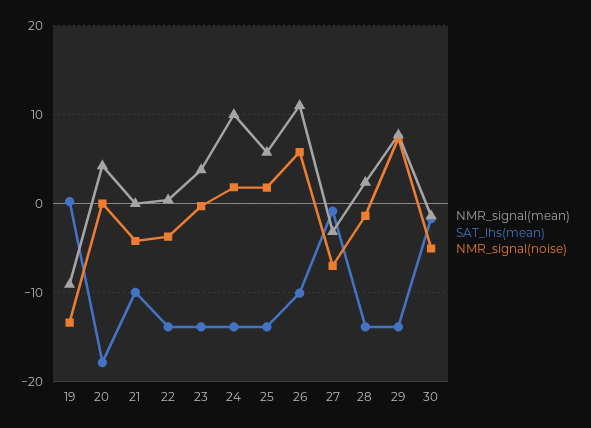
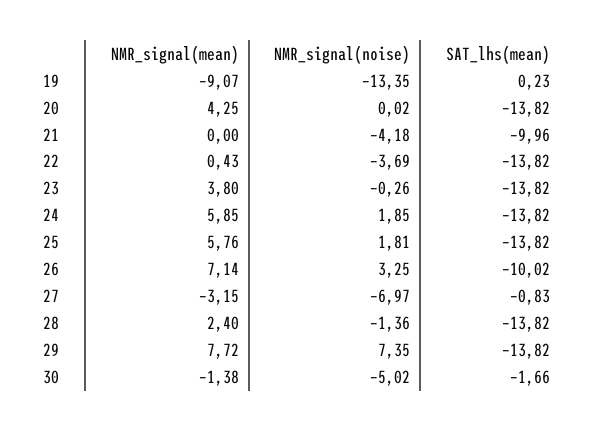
SAT_lhs(mean), 20: -18 -> -13.82
NMR_signal(mean), 24: 10 -> 5.85
NMR_signal(mean), 26: 11 -> 7.14
NMR_signal(noise), 26: 6 -> 3.25

